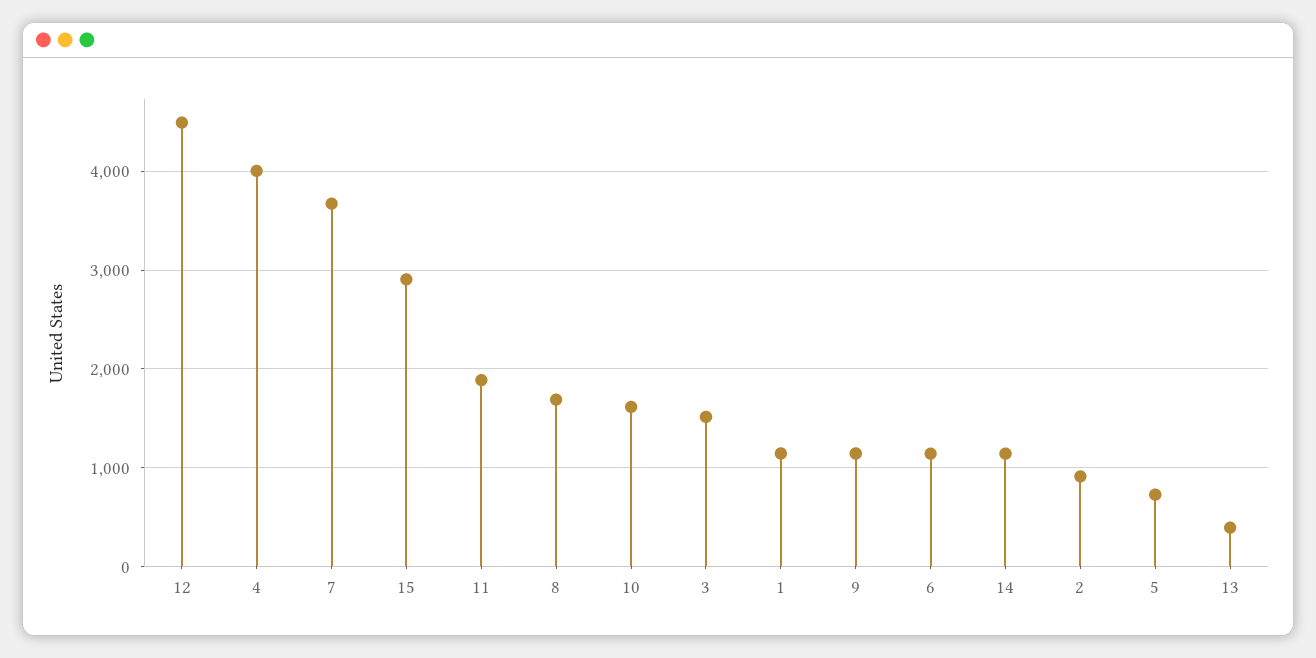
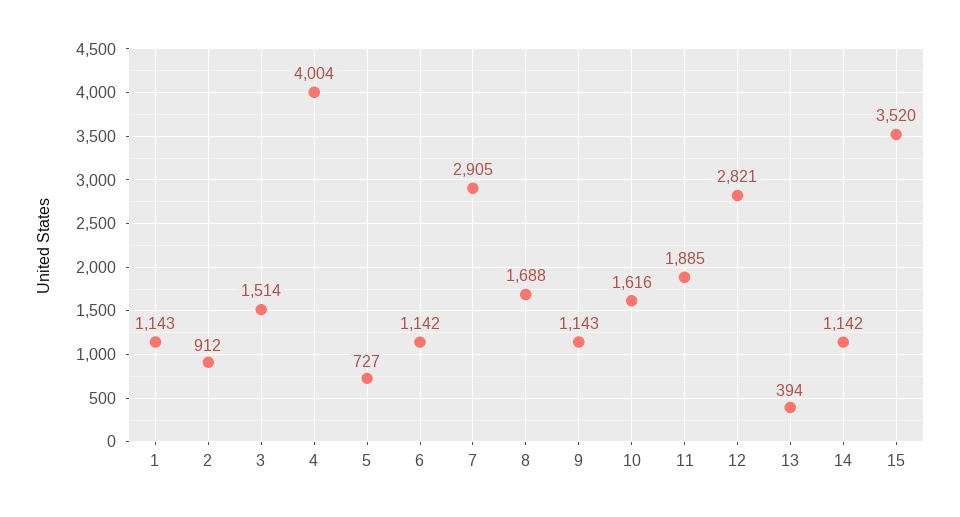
12: 4500 -> 2821
7: 3700 -> 2905
15: 2900 -> 3520

